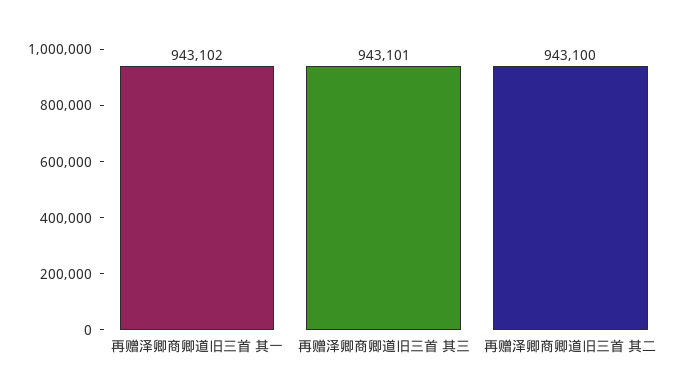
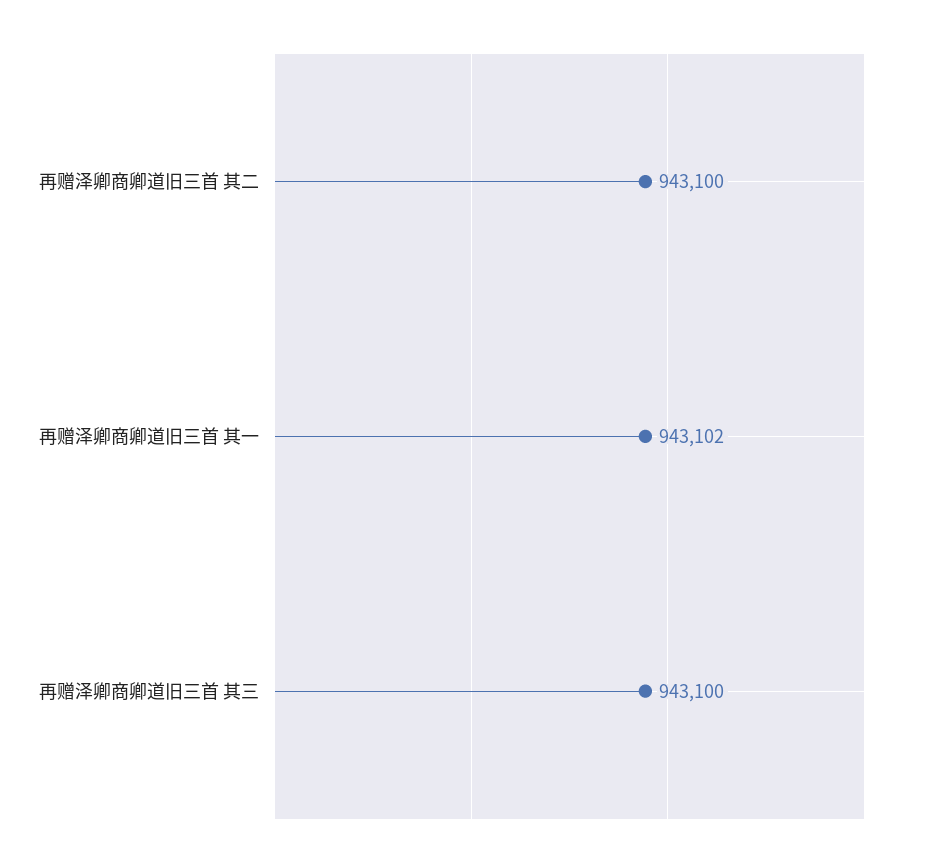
再赠泽卿商卿道旧三首 其三: 943101 -> 943100

